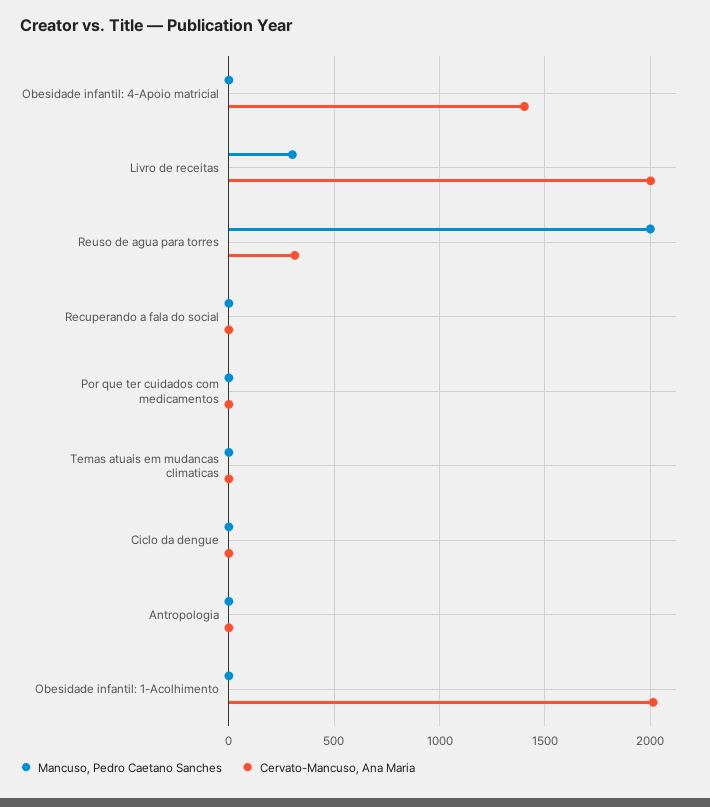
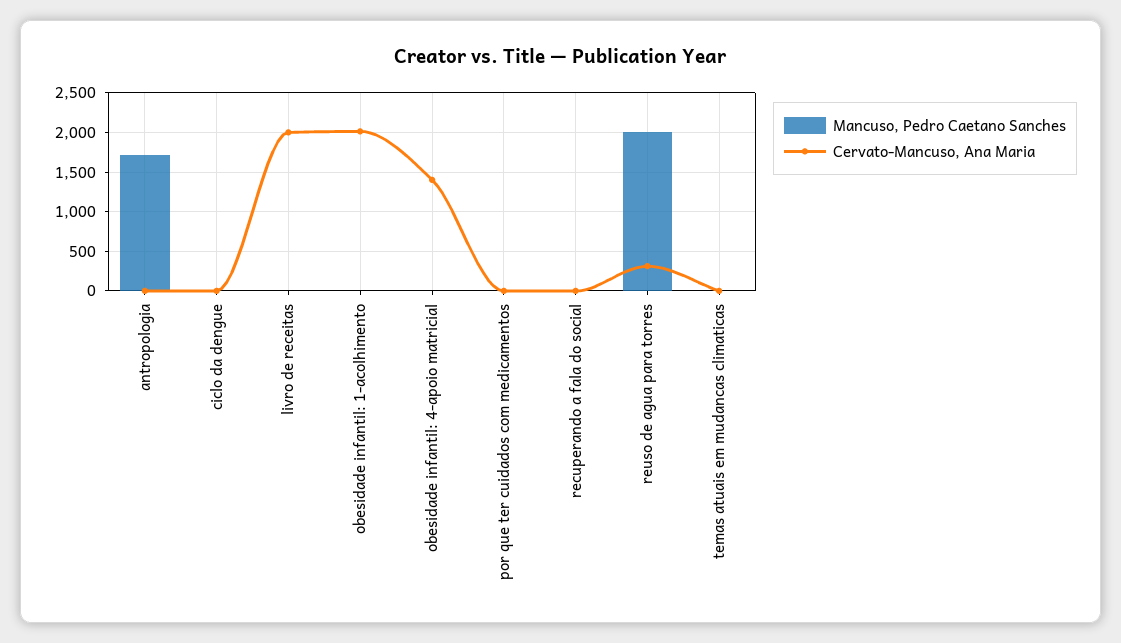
Mancuso, Pedro Caetano Sanches, Livro de receitas: 300 -> 0
Mancuso, Pedro Caetano Sanches, Antropologia: 0 -> 1700

